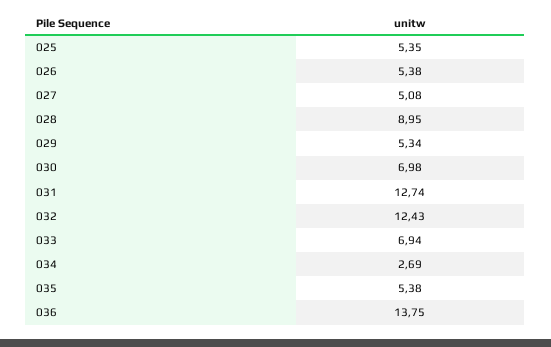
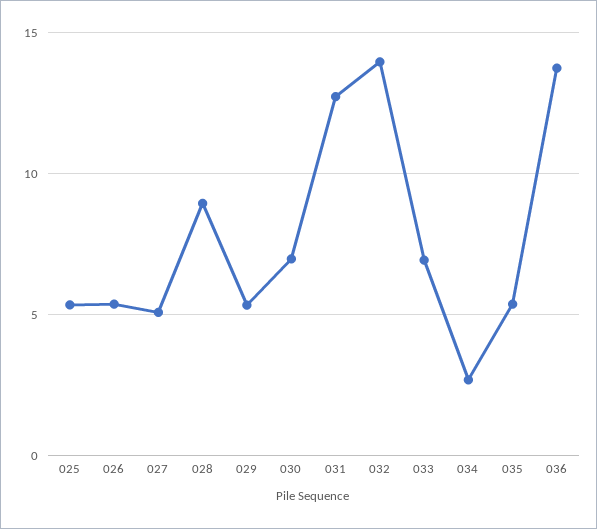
032: 12.43 -> 14

